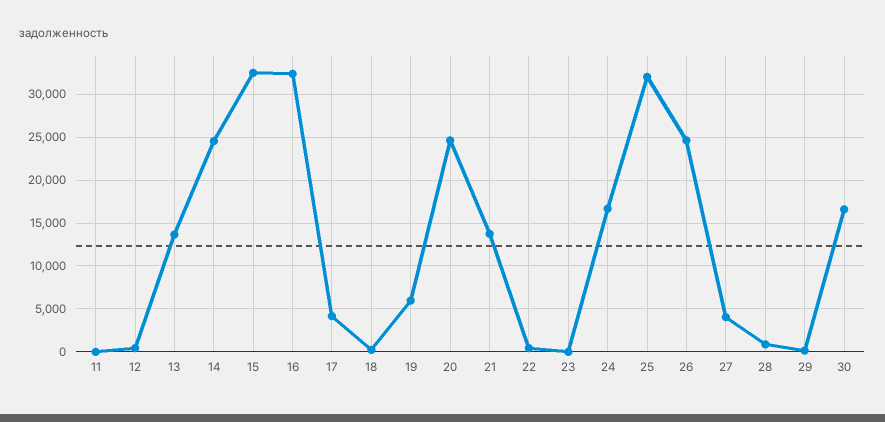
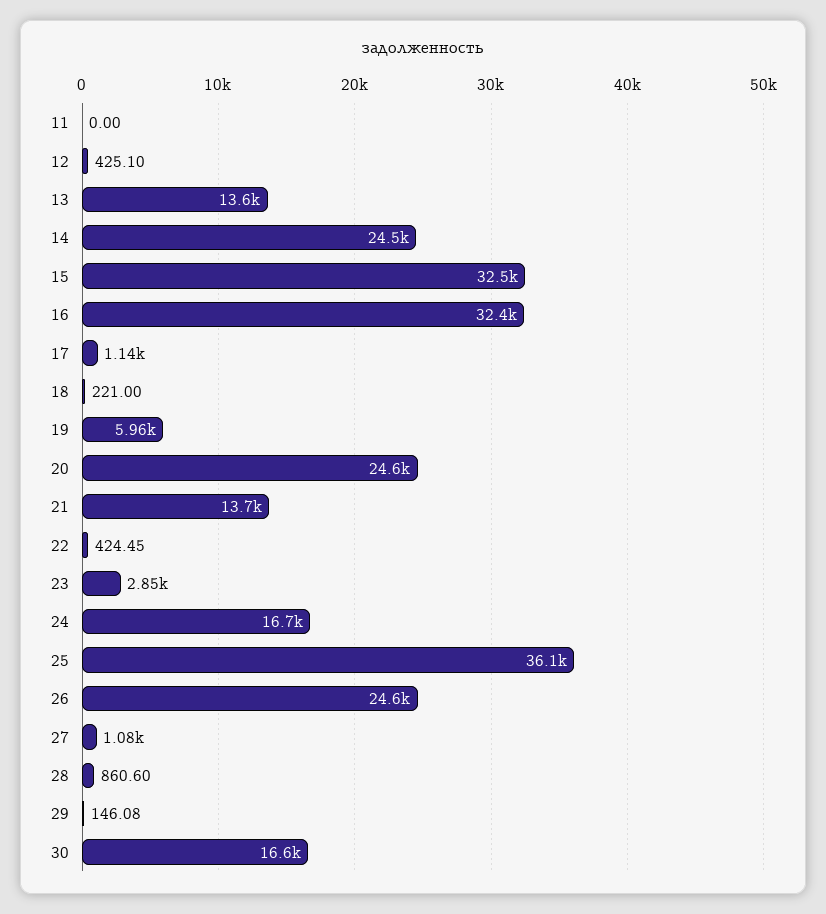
17: 4000 -> 1140
23: 0 -> 2850
25: 32000 -> 36100
27: 4000 -> 1080

